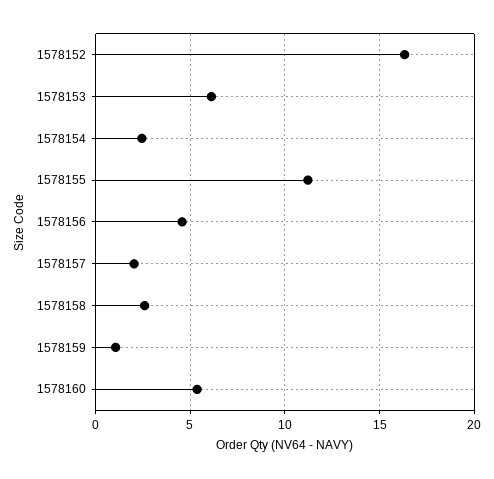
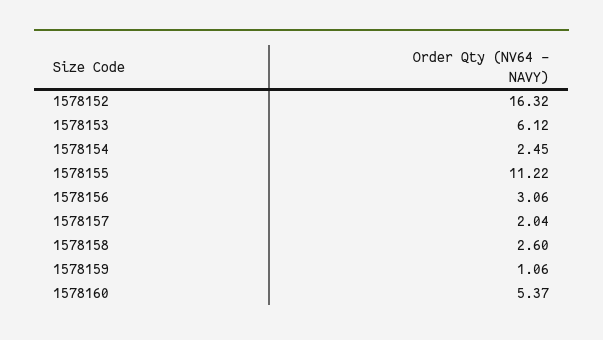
1578156: 4.5 -> 3.06

